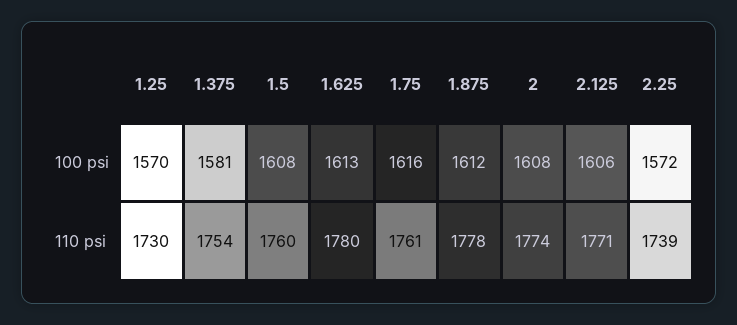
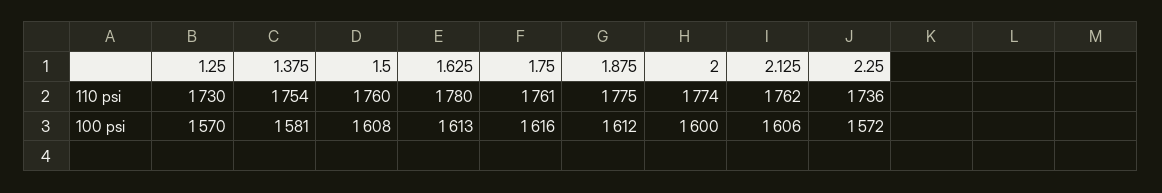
2, 100 psi: 1608 -> 1600
1.875, 110 psi: 1778 -> 1775
2.125, 110 psi: 1771 -> 1762
2.25, 110 psi: 1739 -> 1736

